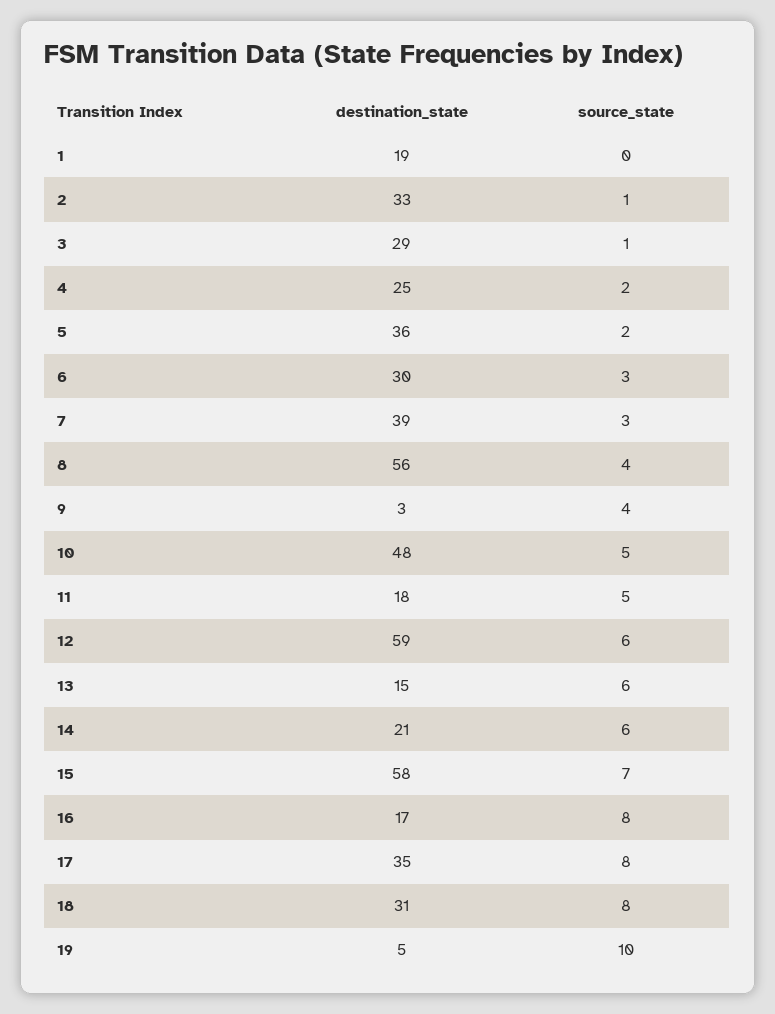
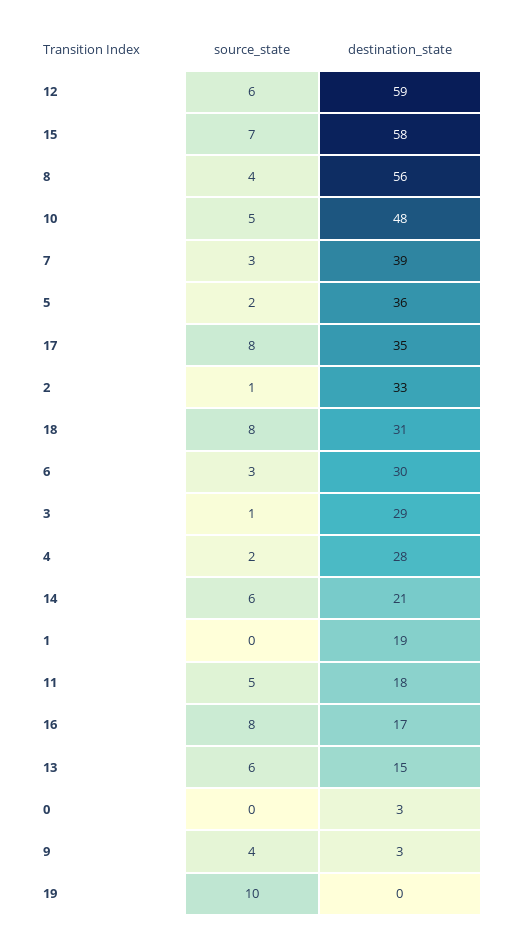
destination_state, 4: 25 -> 28
destination_state, 19: 5 -> 0
source_state, 0: none -> 0
destination_state, 0: none -> 3

